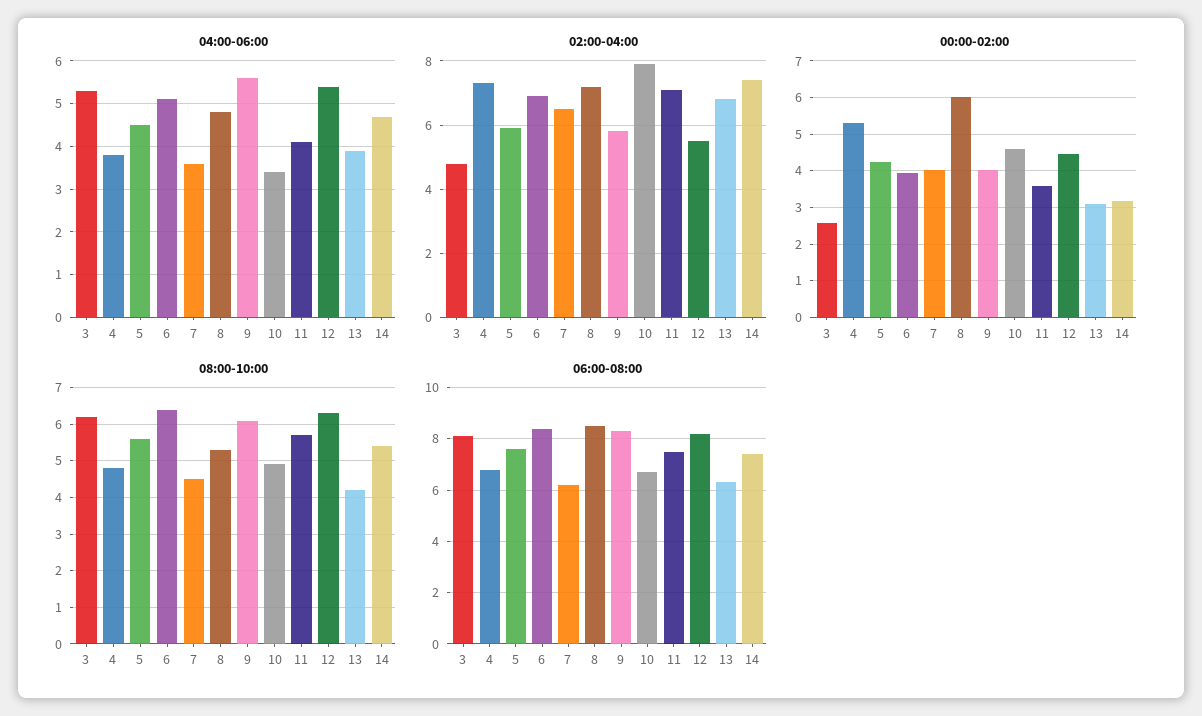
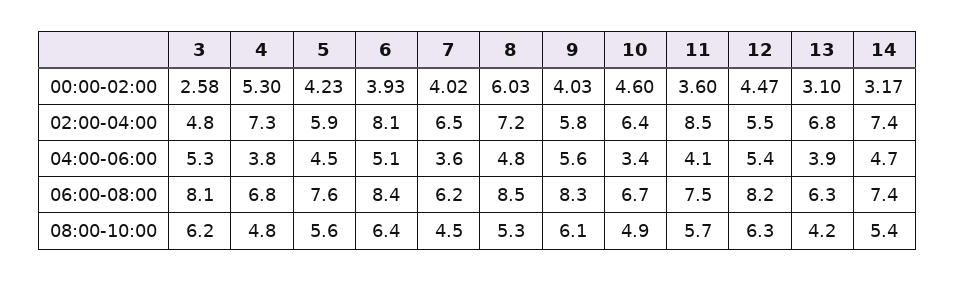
02:00-04:00, 6: 7 -> 8.1
02:00-04:00, 10: 8 -> 6.4
02:00-04:00, 11: 7 -> 8.5

